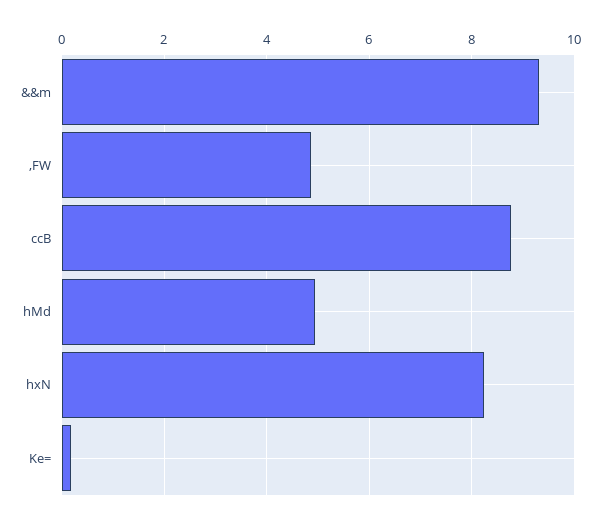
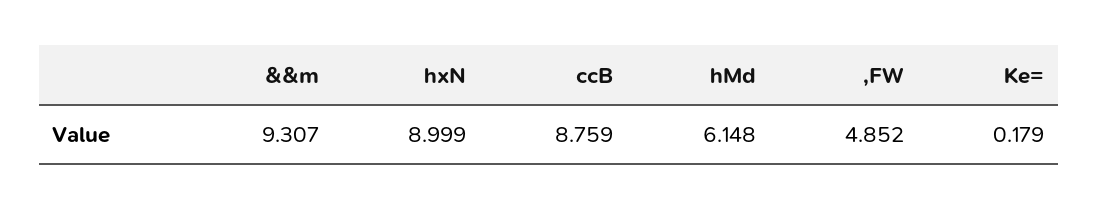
hMd: 5 -> 6.148
hxN: 8.2 -> 8.999

